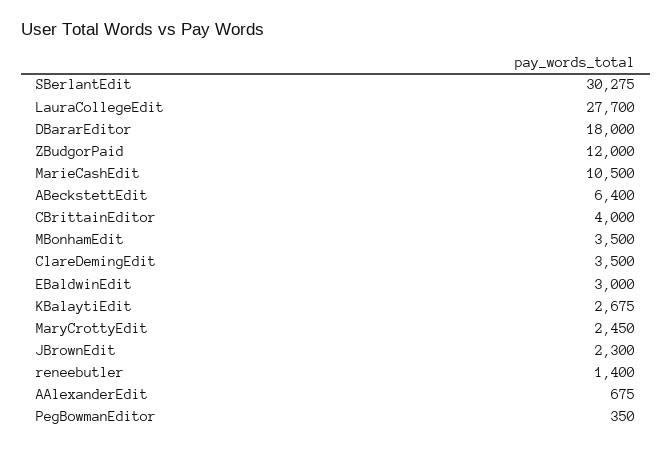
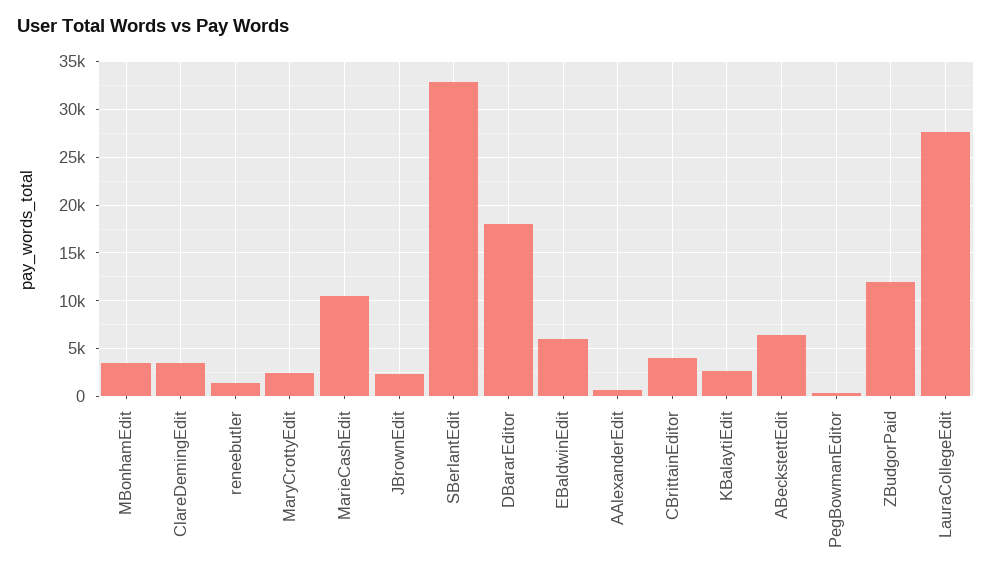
SBerlantEdit: 30275 -> 33000
EBaldwinEdit: 3000 -> 6000

